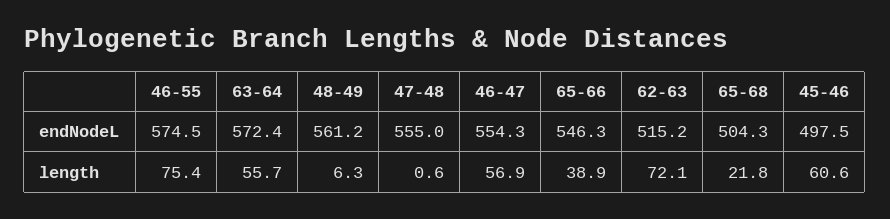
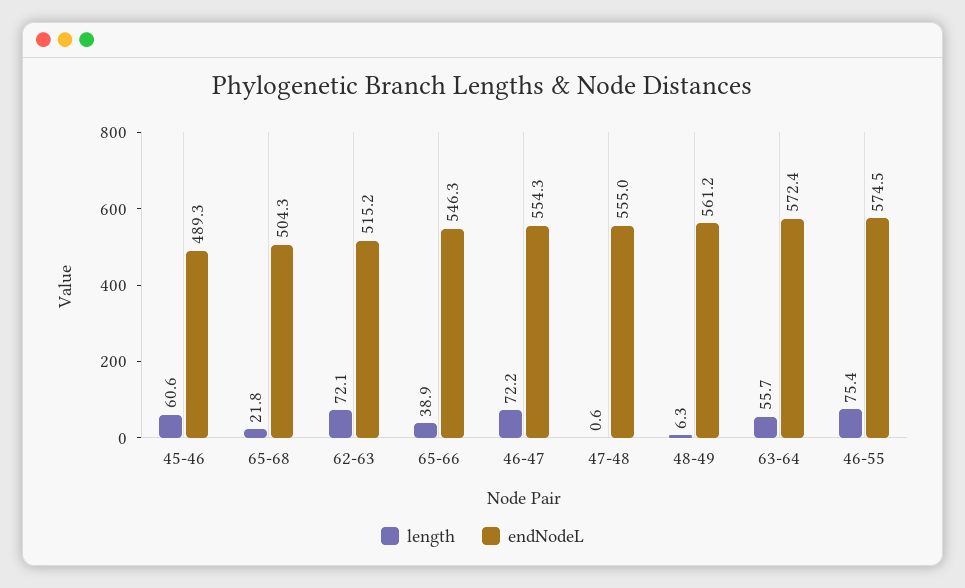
endNodeL, 45-46: 497.5 -> 489.3
length, 46-47: 56.9 -> 72.2

